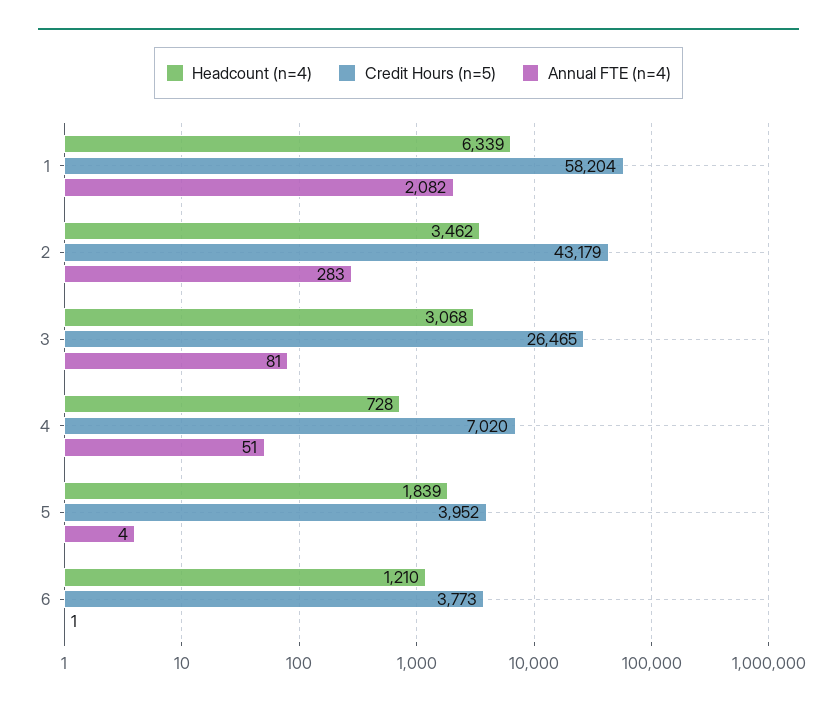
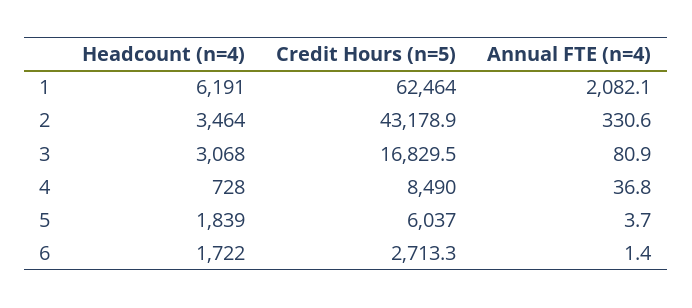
Headcount (n=4), 1: 6339 -> 6191
Credit Hours (n=5), 1: 58204 -> 62464
Headcount (n=4), 2: 3462 -> 3464
Annual FTE (n=4), 2: 283 -> 330.6
Credit Hours (n=5), 3: 26465 -> 16829.5
Credit Hours (n=5), 4: 7020 -> 8490
Annual FTE (n=4), 4: 51 -> 36.8
Credit Hours (n=5), 5: 3952 -> 6037
Headcount (n=4), 6: 1210 -> 1722
Credit Hours (n=5), 6: 3773 -> 2713.3

